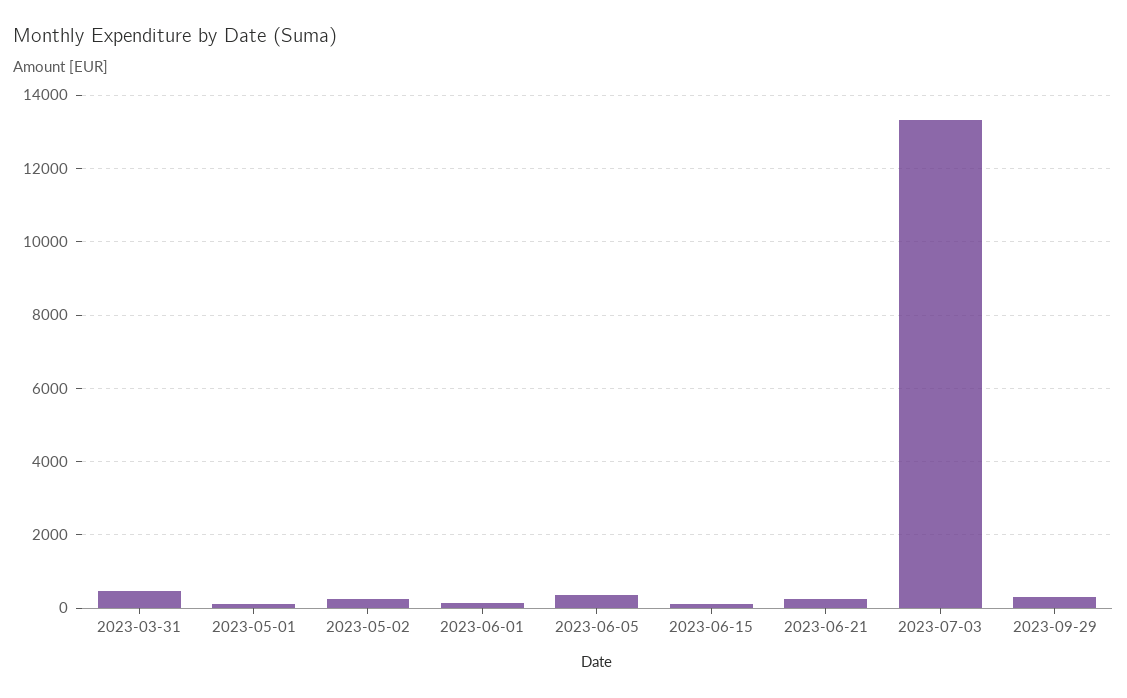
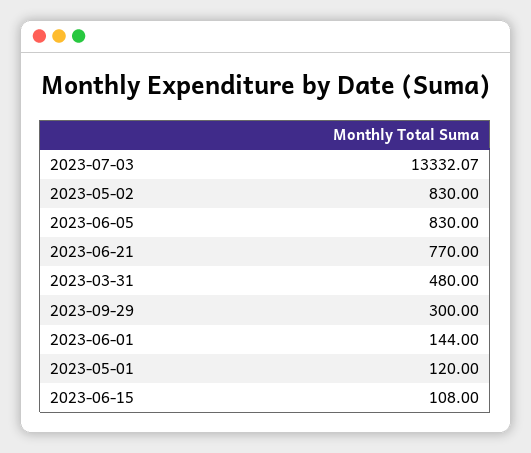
2023-05-02: 200 -> 830
2023-06-05: 400 -> 830
2023-06-21: 200 -> 770

